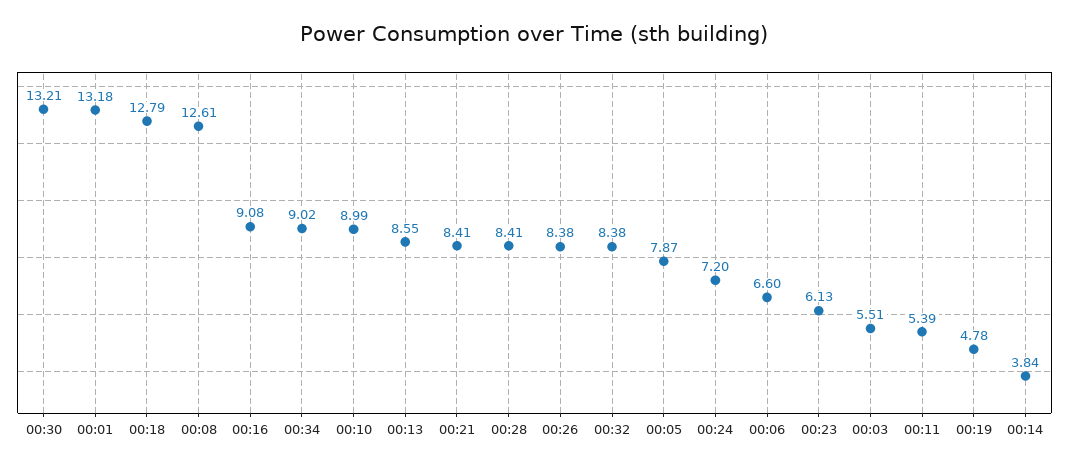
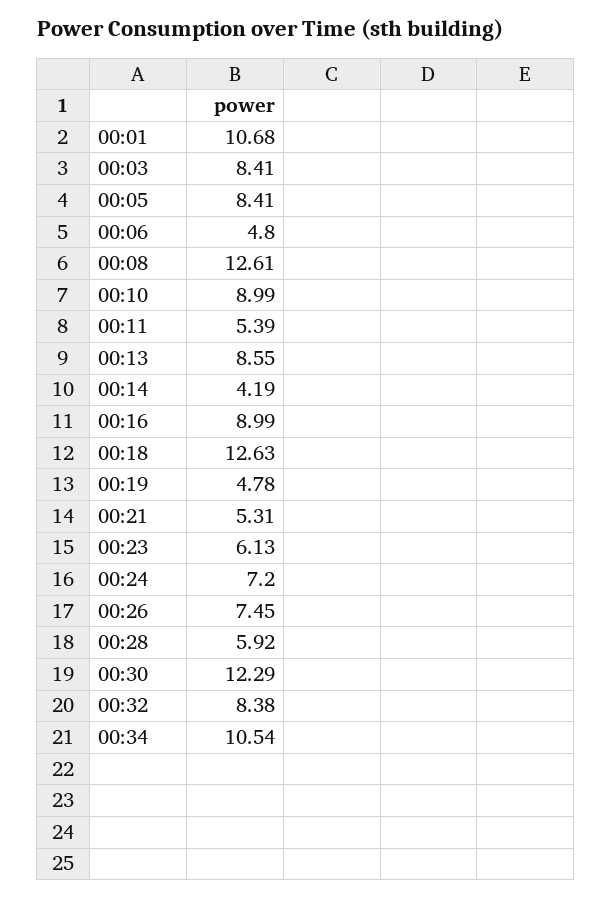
00:30: 13.21 -> 12.29
00:01: 13.18 -> 10.68
00:18: 12.79 -> 12.63
00:16: 9.08 -> 8.99
00:34: 9.02 -> 10.54
00:21: 8.41 -> 5.31
00:28: 8.41 -> 5.92
00:26: 8.38 -> 7.45
00:05: 7.87 -> 8.41
00:06: 6.6 -> 4.8
00:03: 5.51 -> 8.41
00:14: 3.84 -> 4.19

